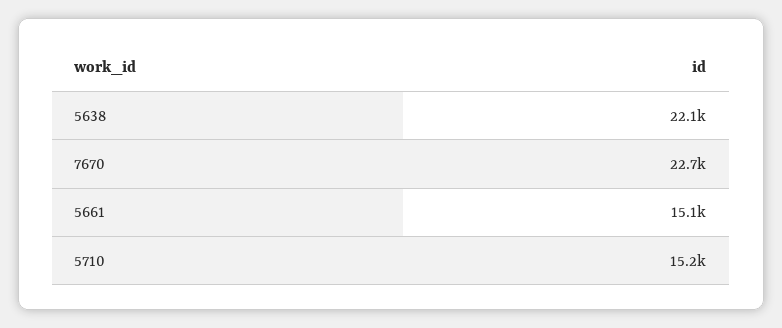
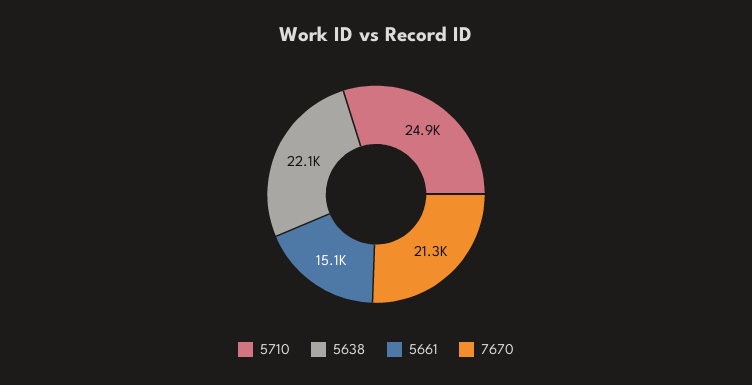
7670: 22700 -> 21300
5710: 15200 -> 24900

